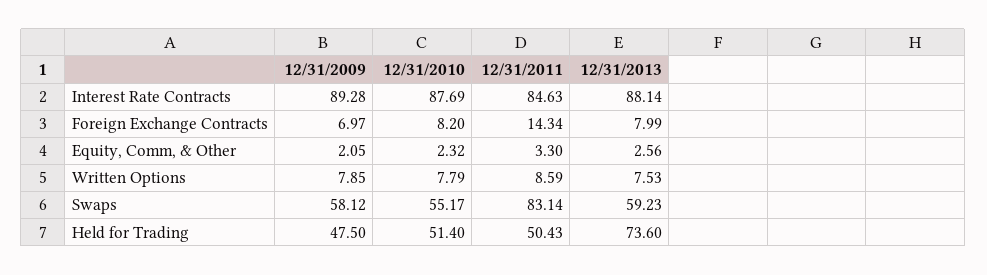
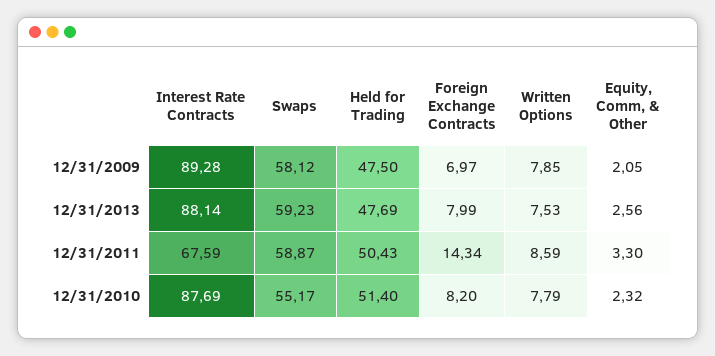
12/31/2011, Interest Rate Contracts: 84.63 -> 67.59
12/31/2011, Swaps: 83.14 -> 58.87
12/31/2013, Held for Trading: 73.6 -> 47.69

